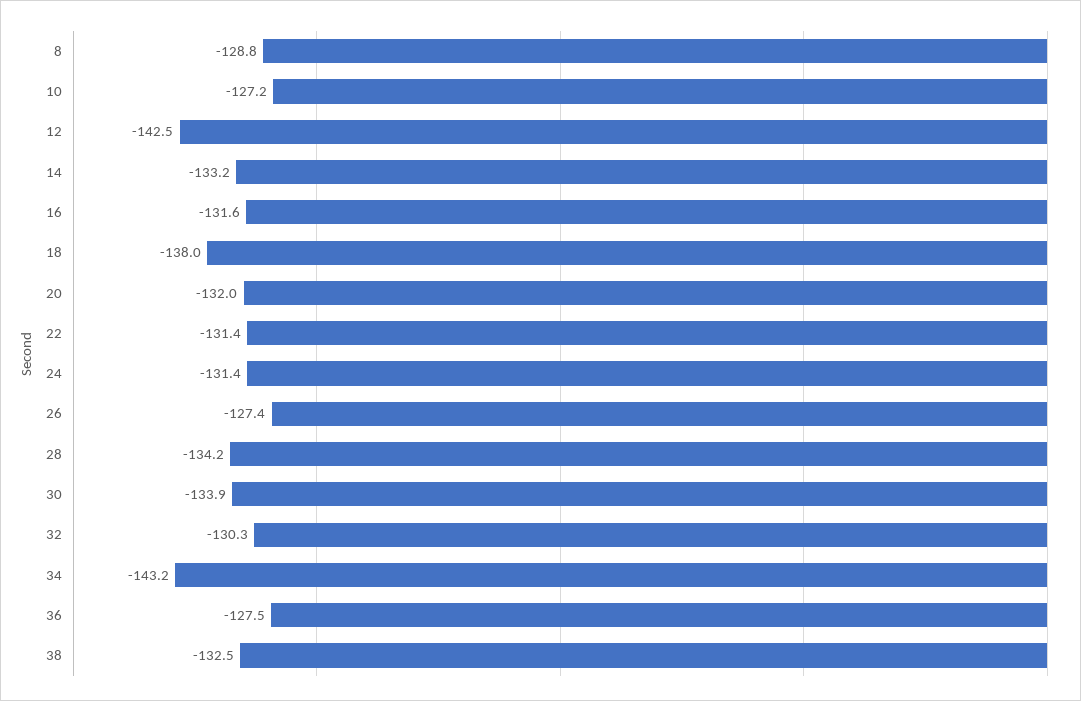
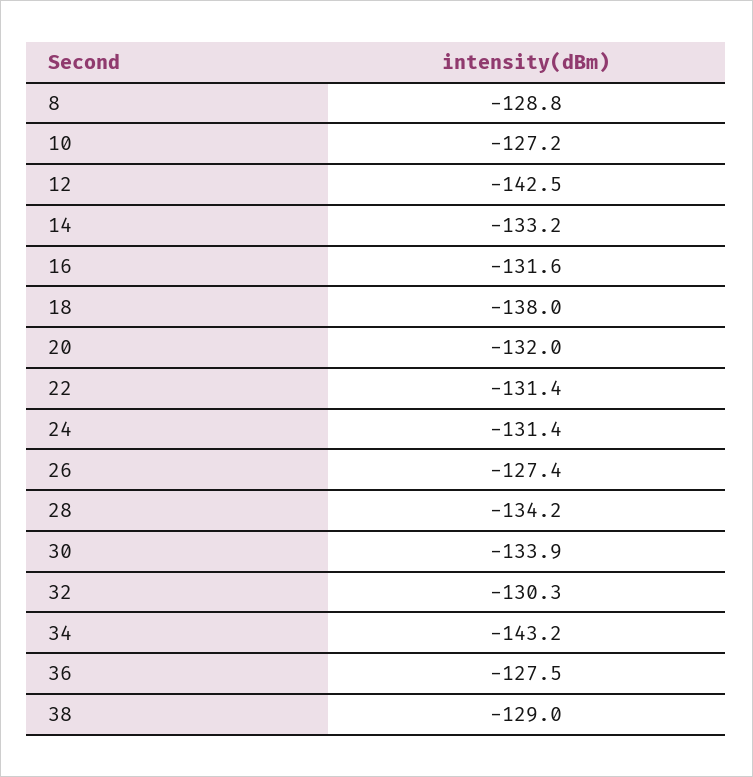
38: -132.5 -> -129

